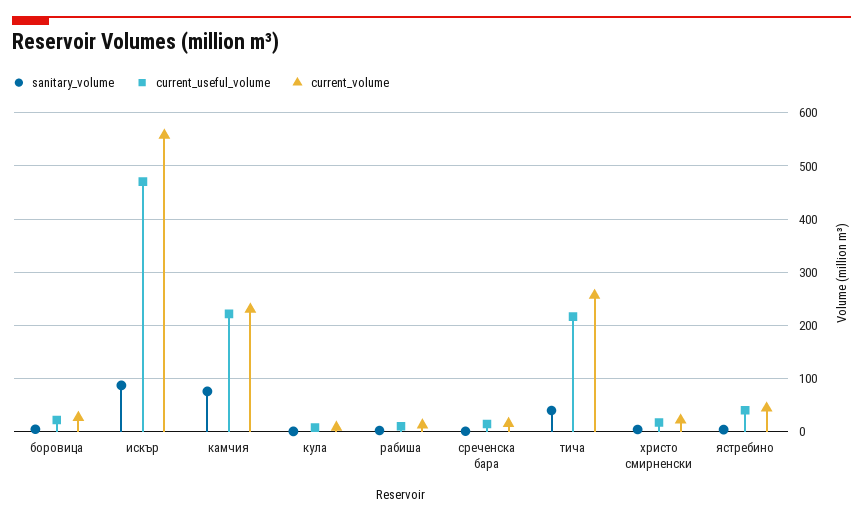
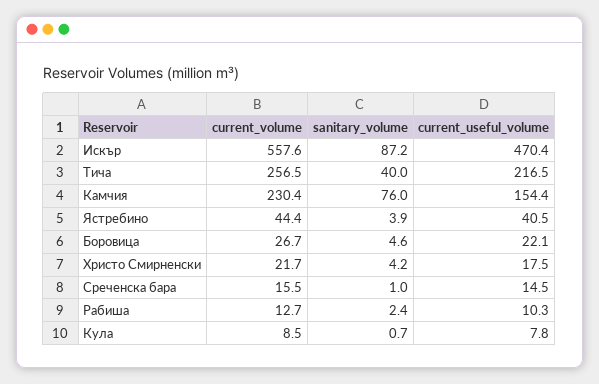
current_useful_volume, камчия: 220 -> 154.4

